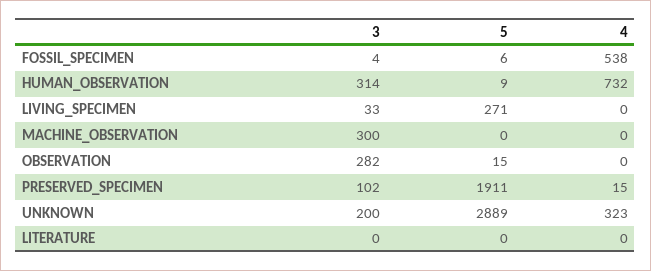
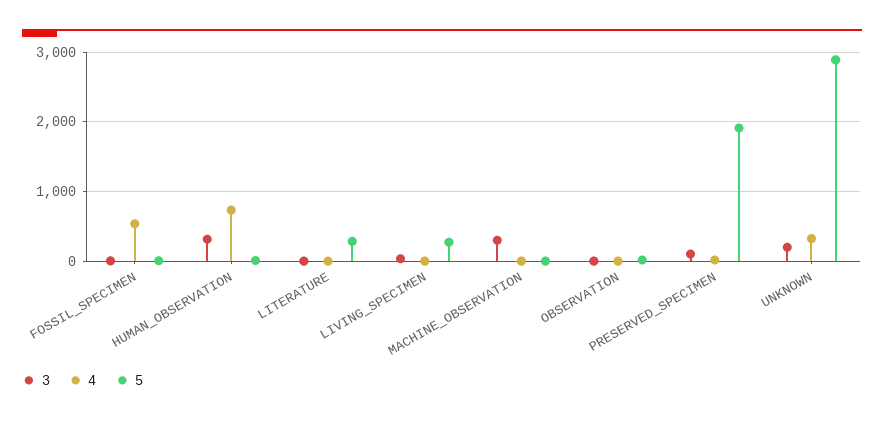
3, OBSERVATION: 282 -> 0
5, LITERATURE: 0 -> 300

